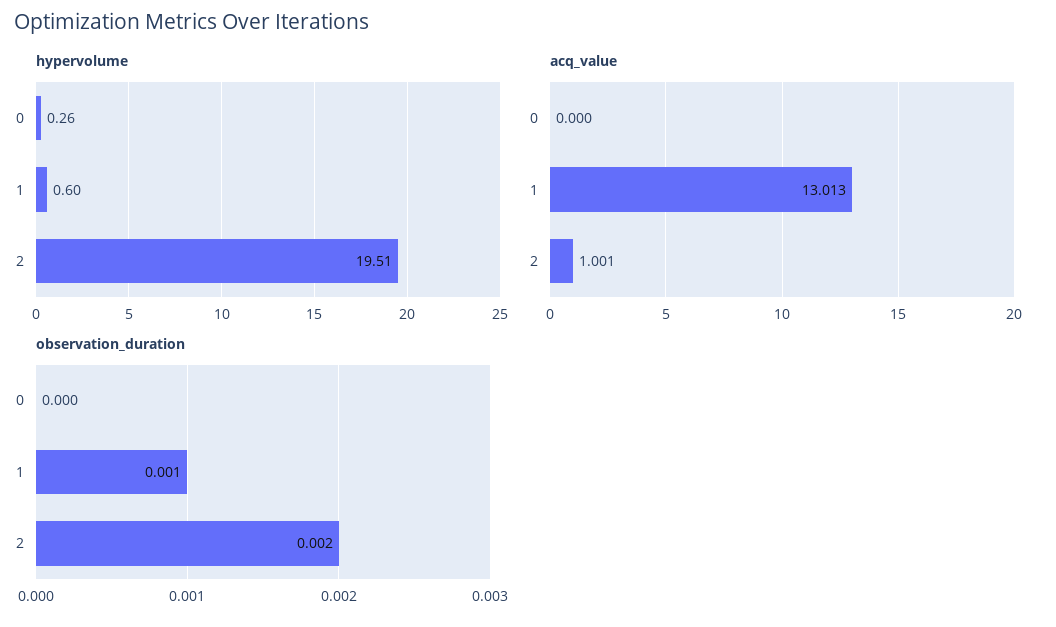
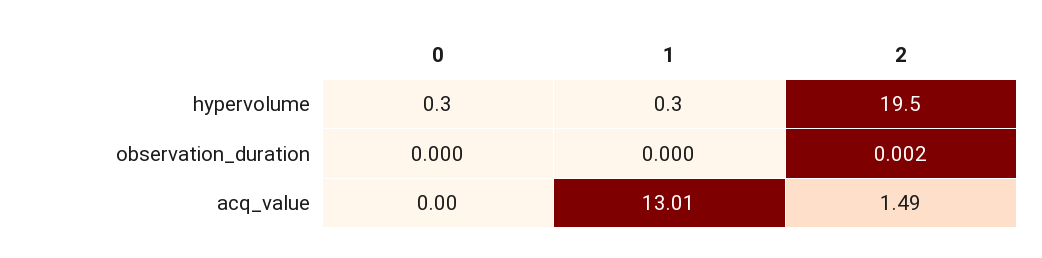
hypervolume, 1: 0.6 -> 0.3
acq_value, 2: 1.001 -> 1.49
observation_duration, 1: 0.001 -> 0

